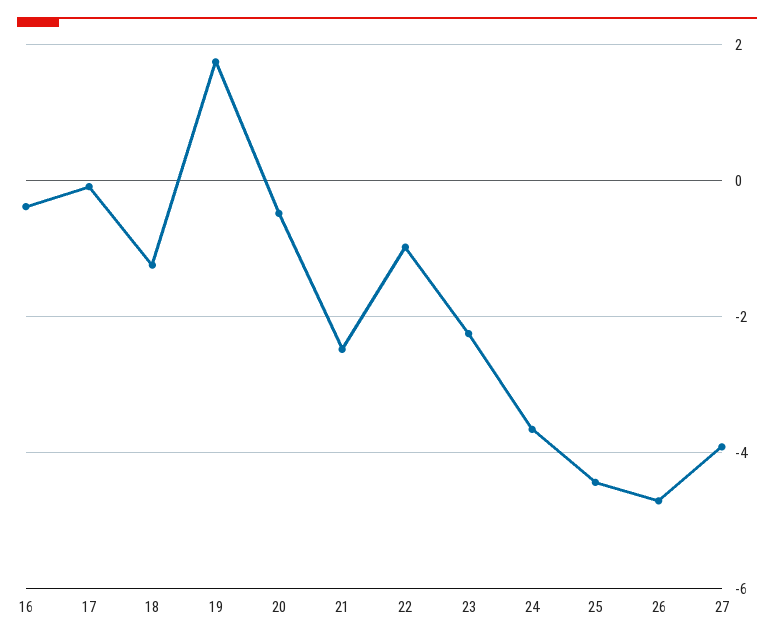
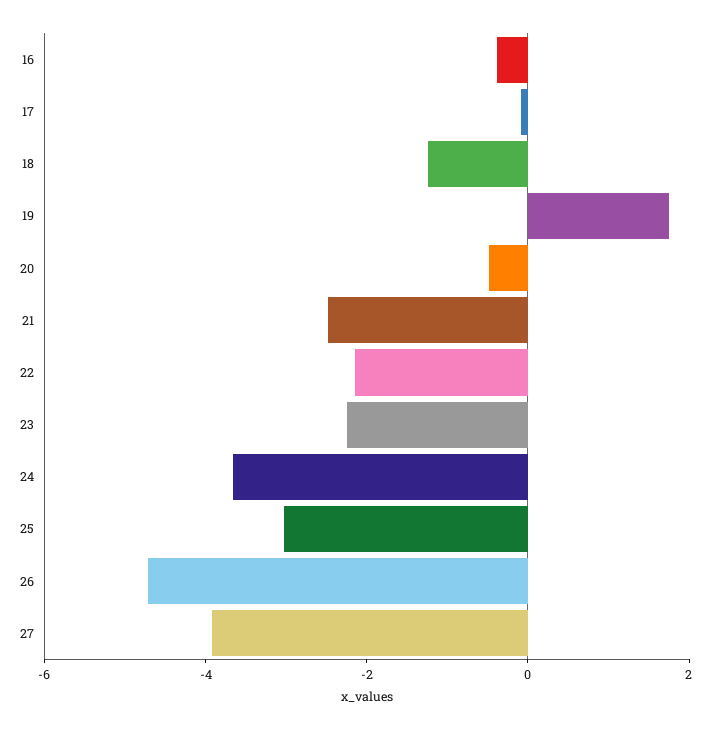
22: -1 -> -2
25: -4.4 -> -3

